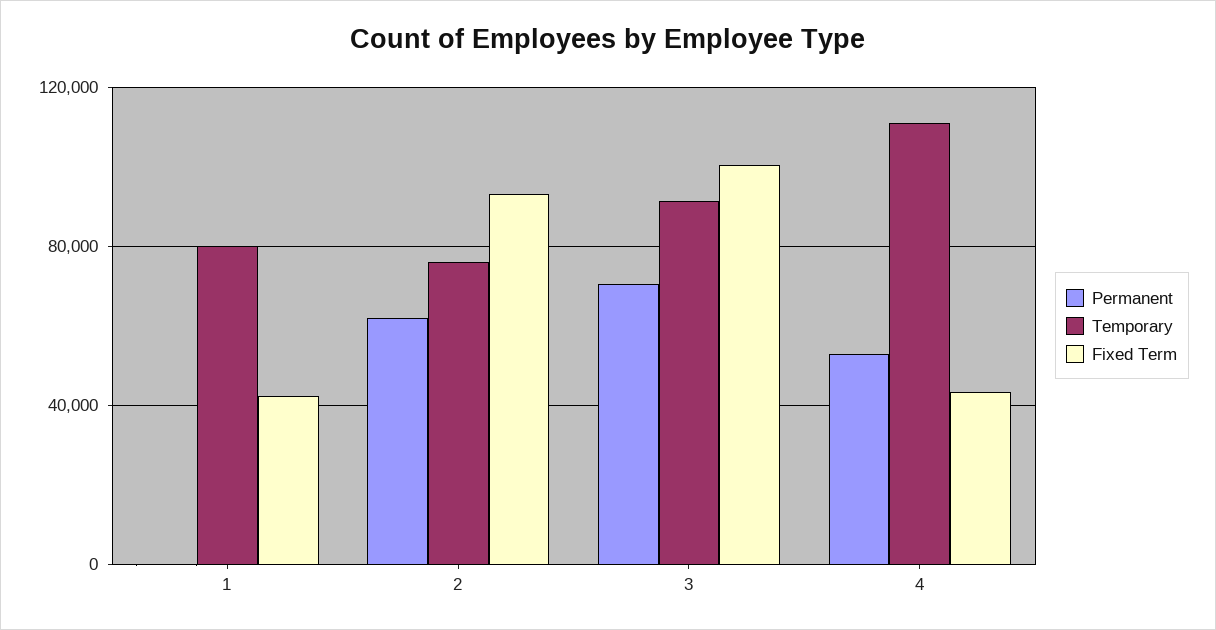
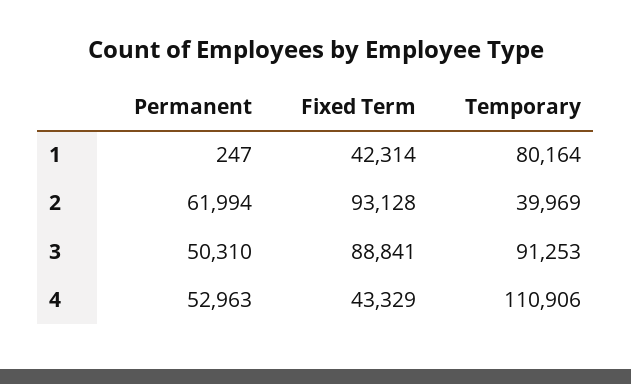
Temporary, 2: 75000 -> 39969
Permanent, 3: 70000 -> 50310
Fixed Term, 3: 100000 -> 88841

